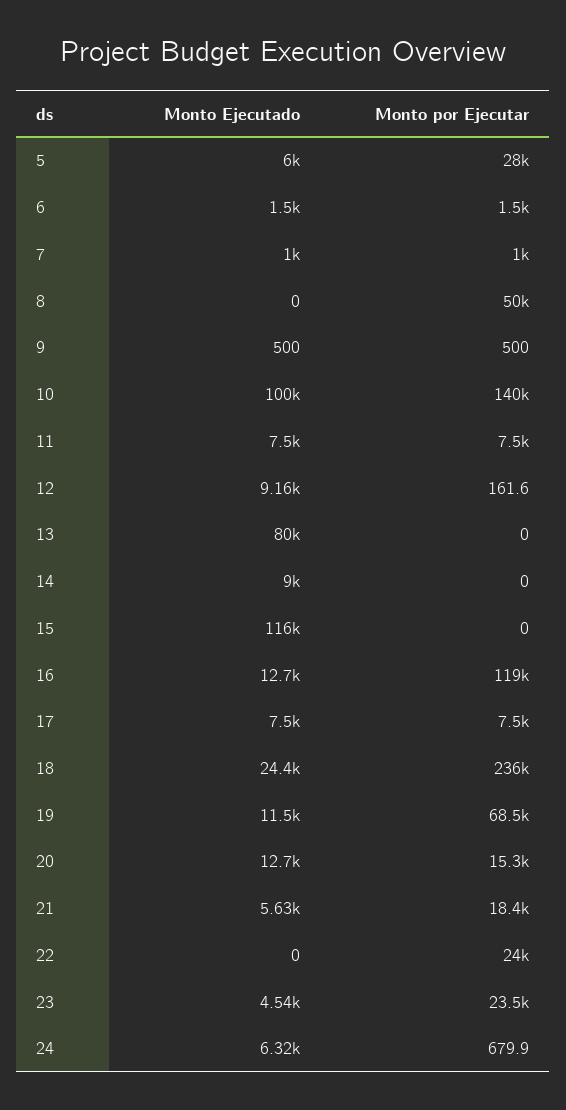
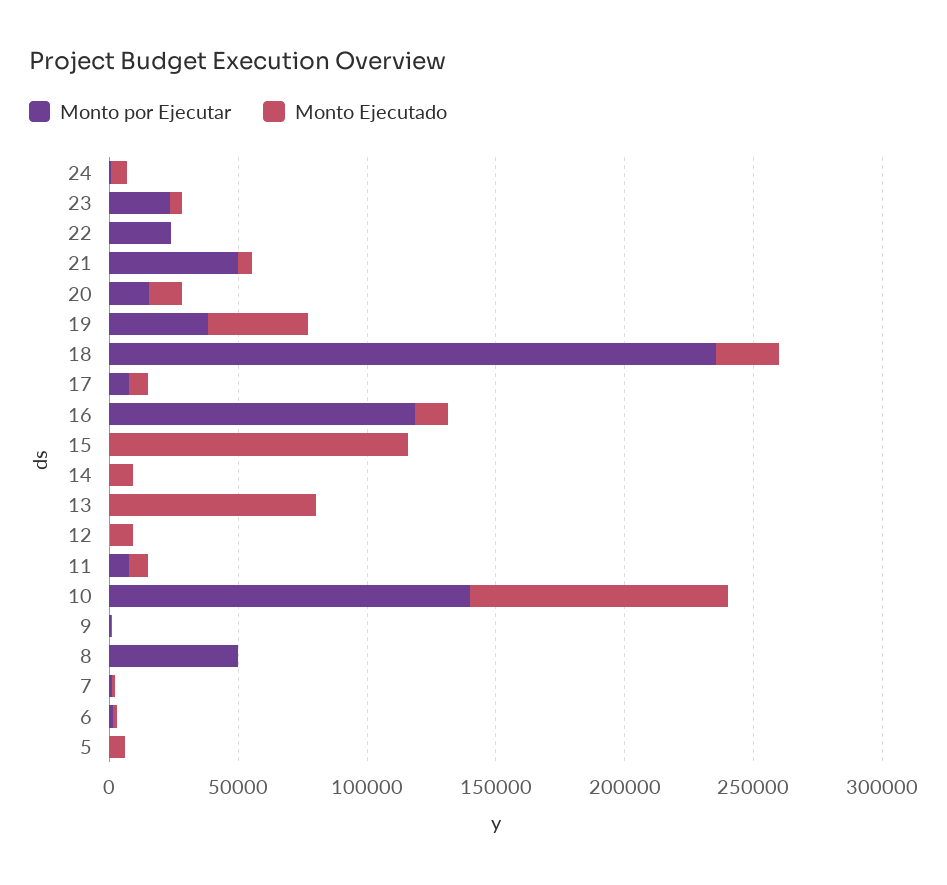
Monto por Ejecutar, 5: 28000 -> 0
Monto Ejecutado, 19: 11500 -> 40000
Monto por Ejecutar, 19: 68500 -> 40000
Monto por Ejecutar, 21: 18400 -> 50000

